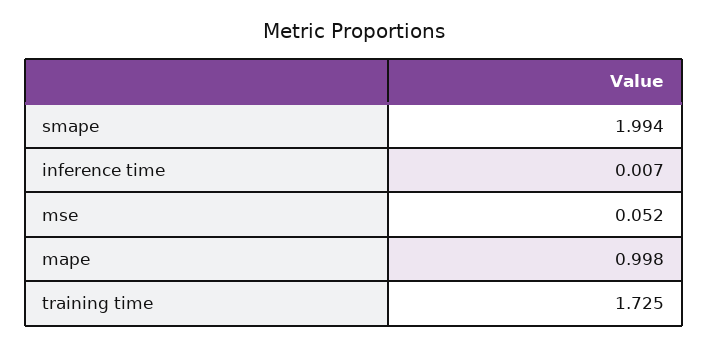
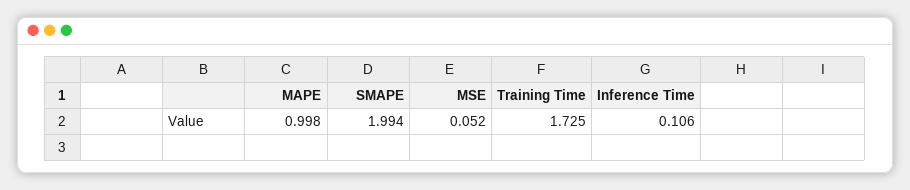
inference time: 0.007 -> 0.106

